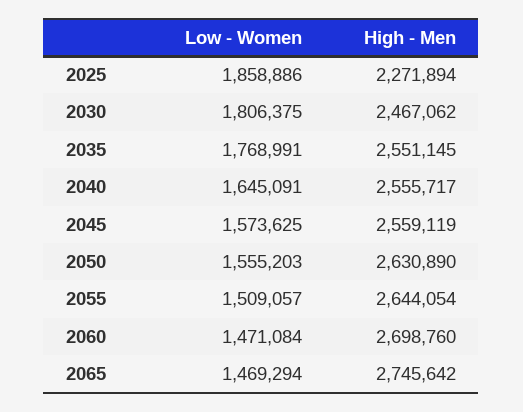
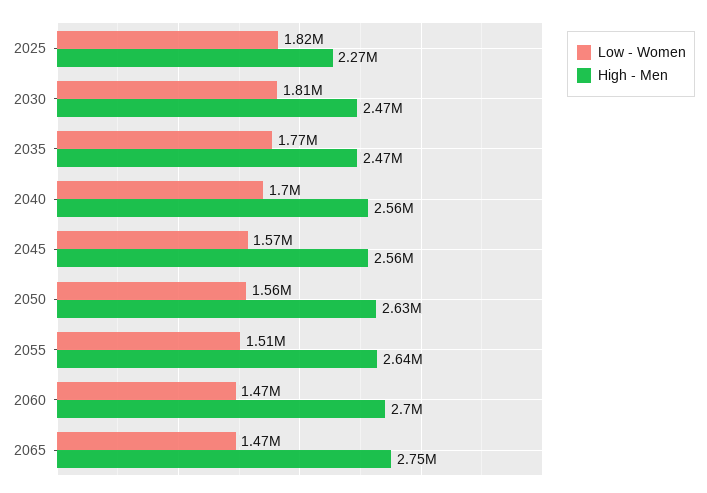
Low - Women, 2025: 1858886 -> 1820000
High - Men, 2035: 2551145 -> 2470000
Low - Women, 2040: 1645091 -> 1700000

